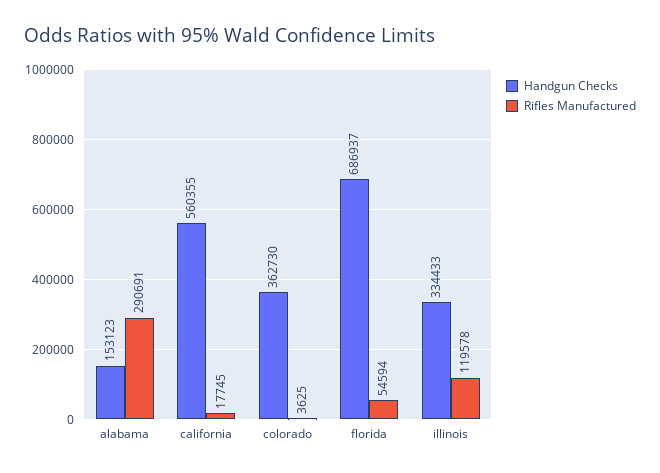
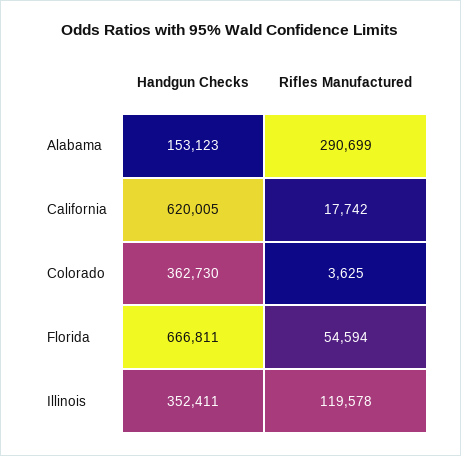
Rifles Manufactured, alabama: 290691 -> 290699
Handgun Checks, california: 560355 -> 620005
Rifles Manufactured, california: 17745 -> 17742
Handgun Checks, florida: 686937 -> 666811
Handgun Checks, illinois: 334433 -> 352411

